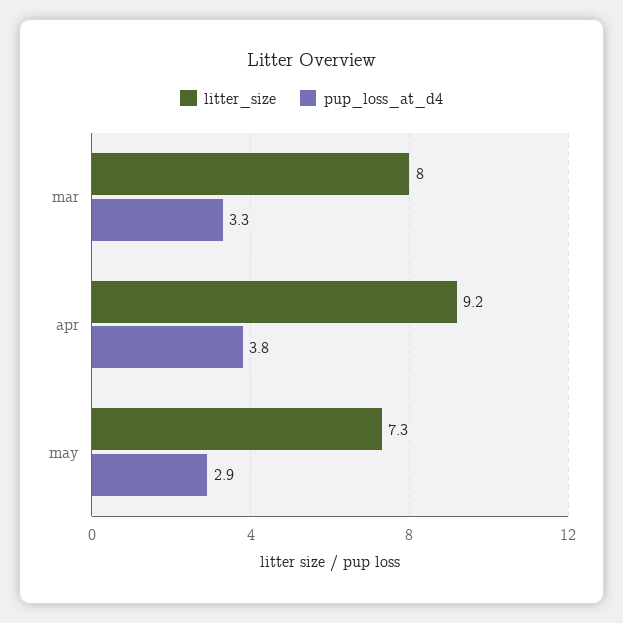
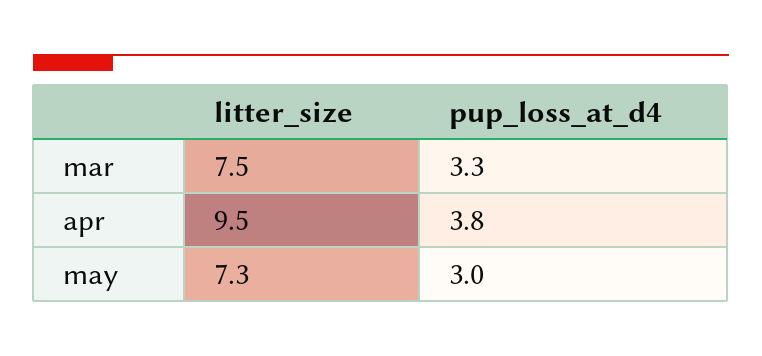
litter_size, mar: 8 -> 7.5
litter_size, apr: 9.2 -> 9.5
pup_loss_at_d4, may: 2.9 -> 3

